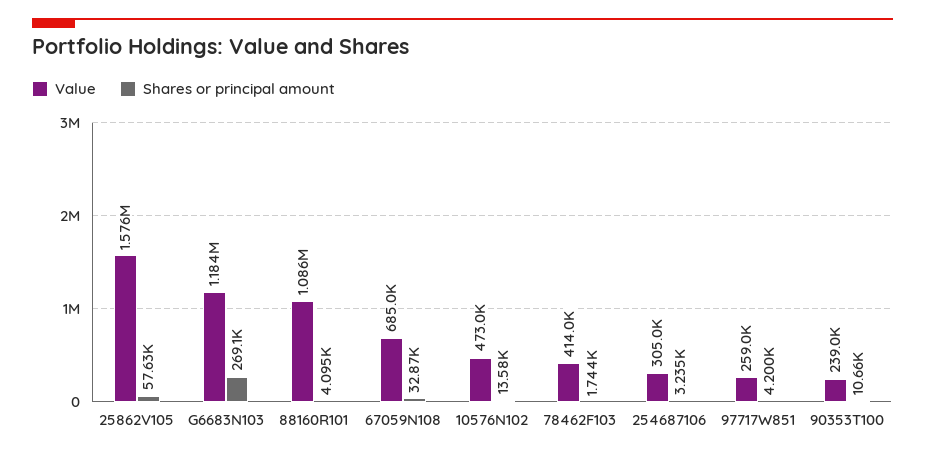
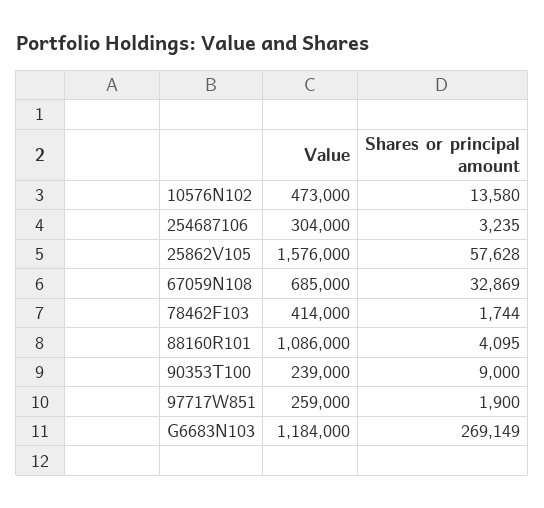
Value, 254687106: 305000 -> 304000
Shares or principal amount, 97717W851: 4200 -> 1900
Shares or principal amount, 90353T100: 10660 -> 9000

